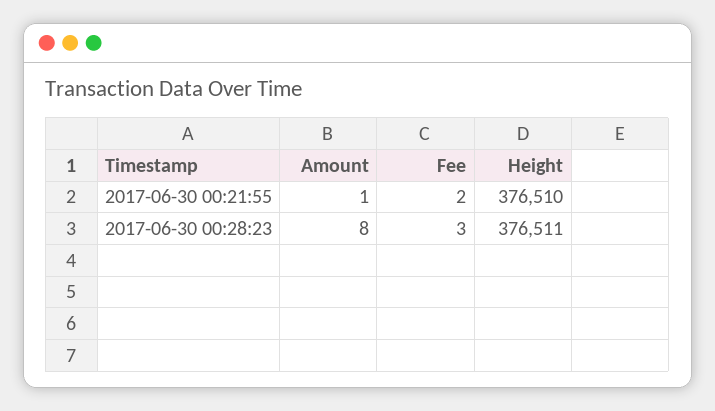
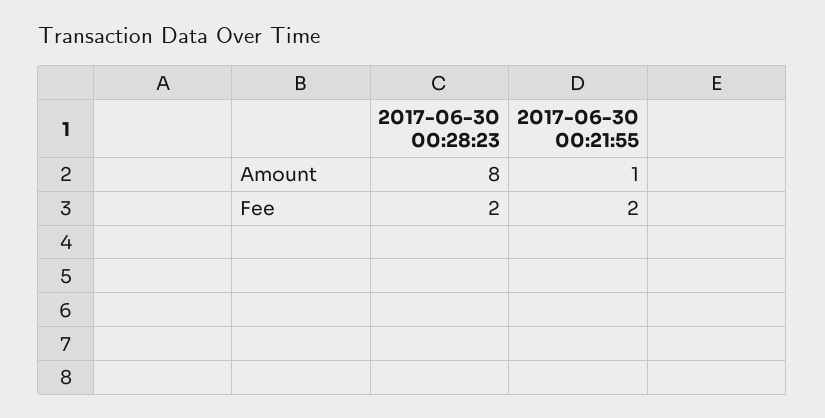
Height, 2017-06-30 00:21:55: 376510 -> none
Fee, 2017-06-30 00:28:23: 3 -> 2
Height, 2017-06-30 00:28:23: 376511 -> none

